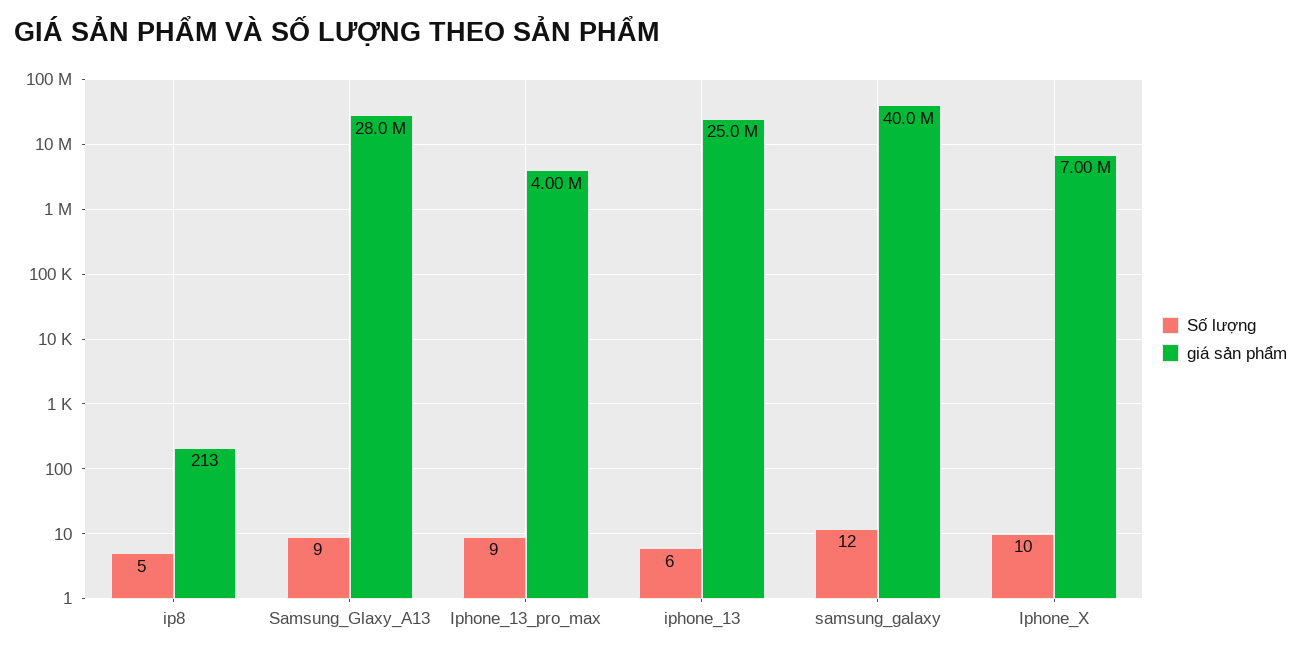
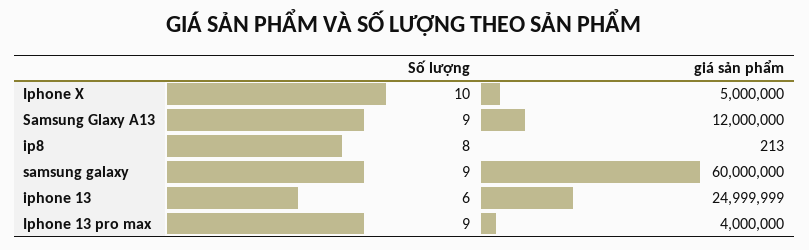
Số lượng, ip8: 5 -> 8
giá sản phẩm, Samsung_Glaxy_A13: 28000000 -> 12000000
Số lượng, samsung_galaxy: 12 -> 9
giá sản phẩm, samsung_galaxy: 40000000 -> 60000000
giá sản phẩm, Iphone_X: 7000000 -> 5000000

